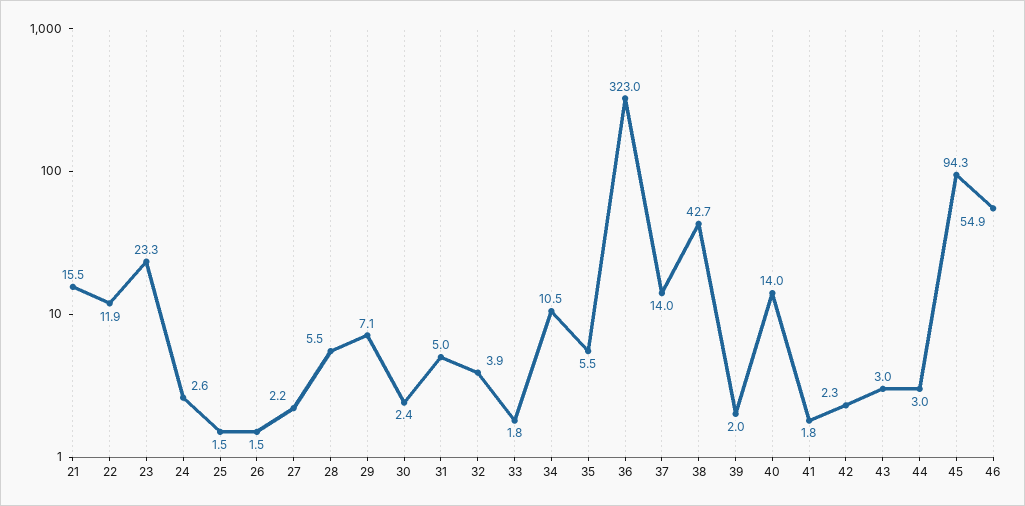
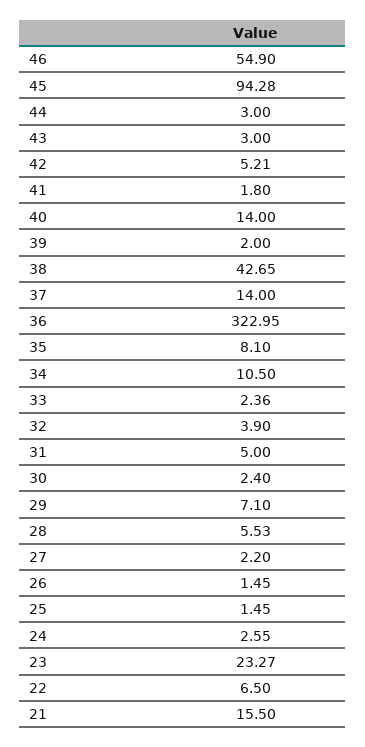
22: 11.9 -> 6.5
33: 1.8 -> 2.36
35: 5.5 -> 8.1
42: 2.3 -> 5.21

